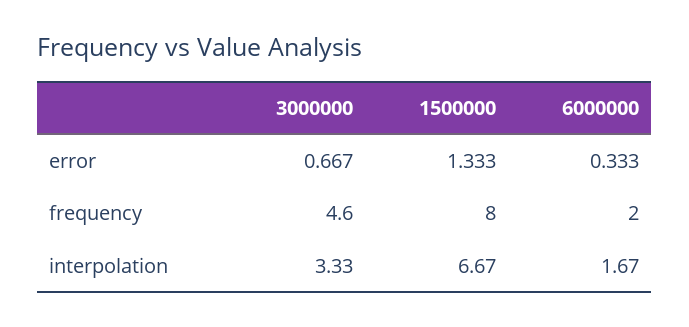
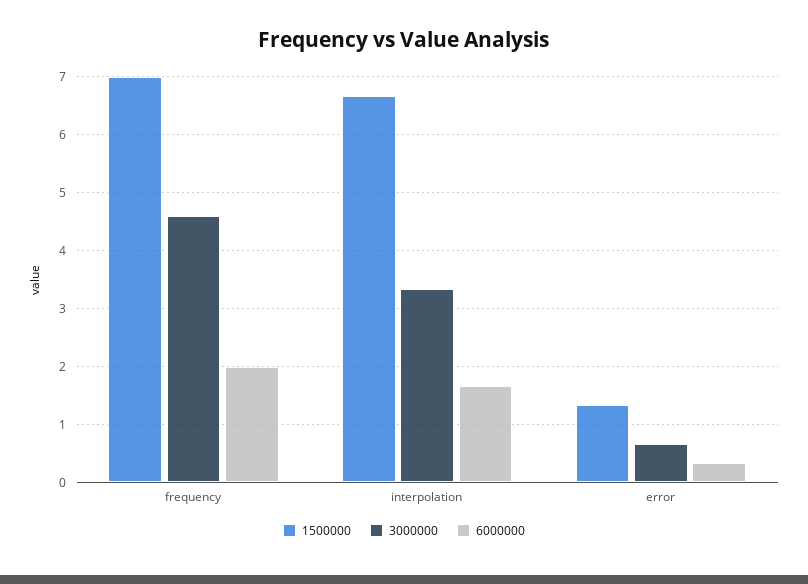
1500000, frequency: 8 -> 7

